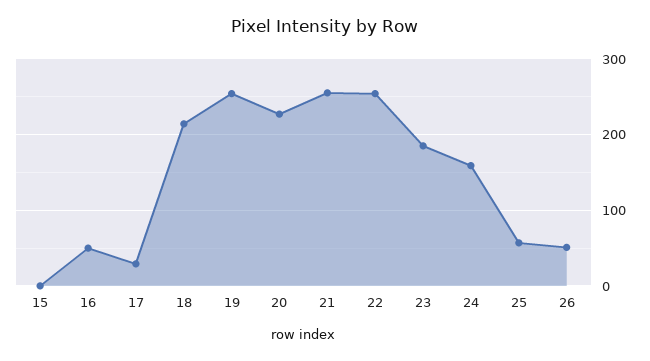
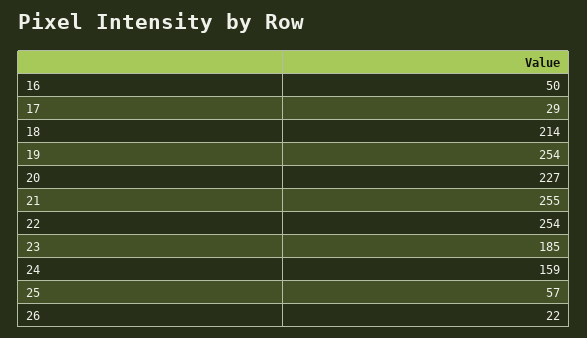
15: 0 -> none
26: 50 -> 22

